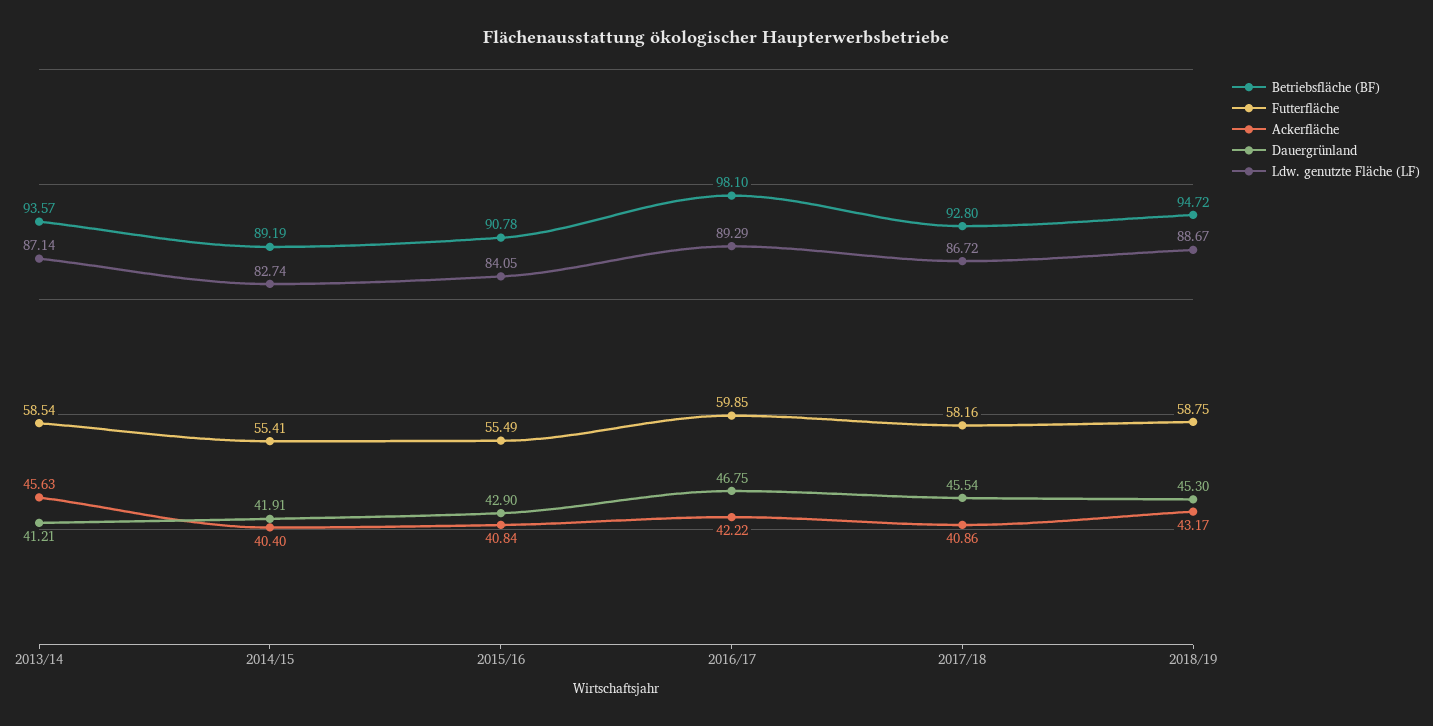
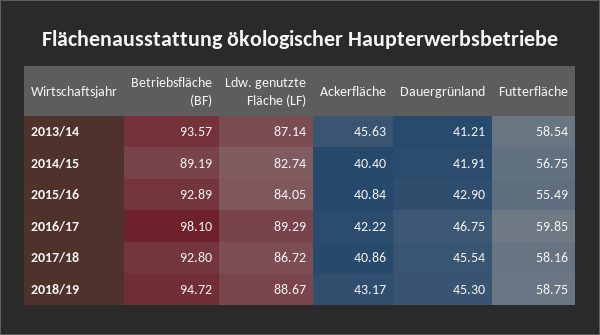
Futterfläche, 2014/15: 55.41 -> 56.75
Betriebsfläche (BF), 2015/16: 90.78 -> 92.89

